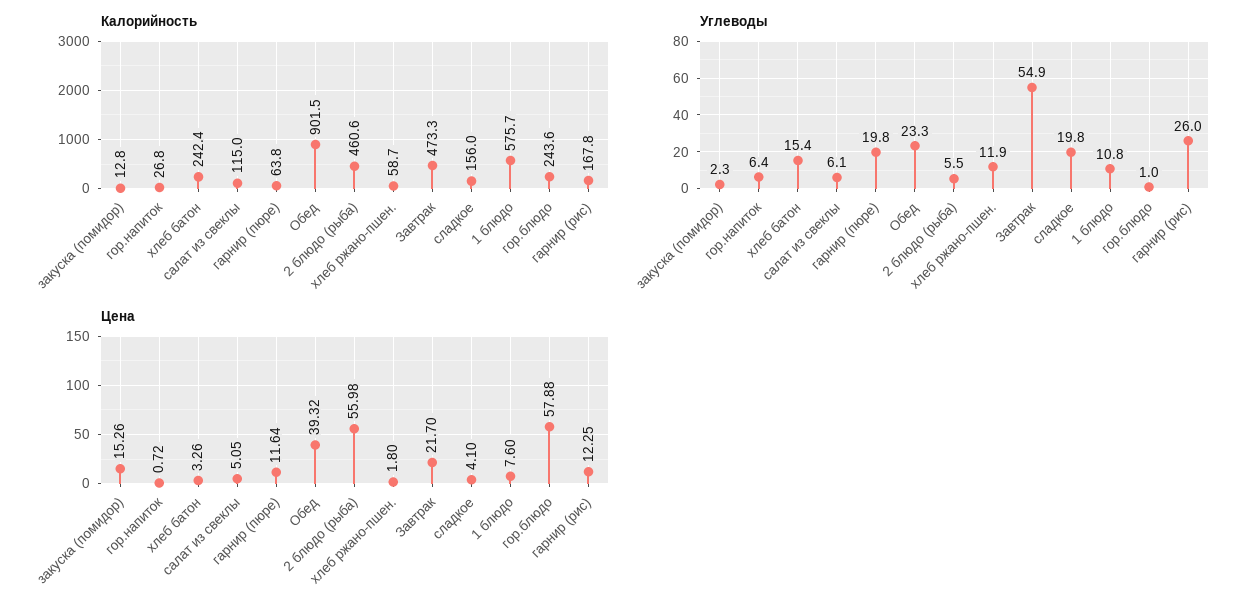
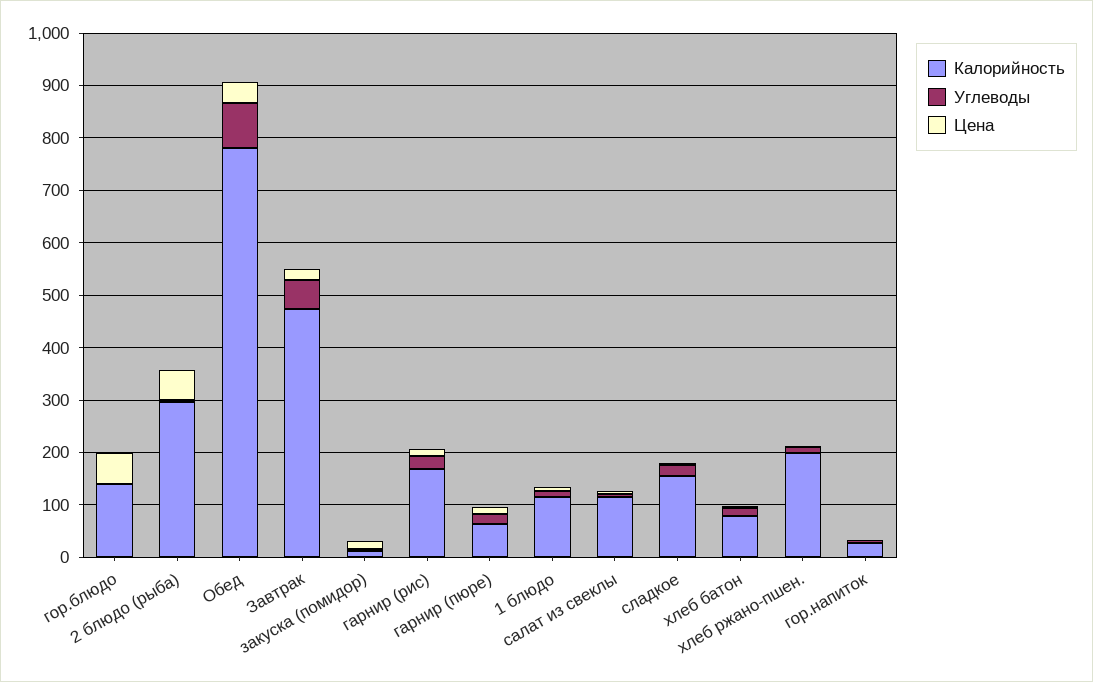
Калорийность, хлеб батон: 242.4 -> 80
Калорийность, Обед: 901.5 -> 780
Калорийность, 2 блюдо (рыба): 460.6 -> 300
Калорийность, хлеб ржано-пшен.: 58.7 -> 200
Калорийность, 1 блюдо: 575.7 -> 120
Калорийность, гор.блюдо: 243.6 -> 140
Углеводы, Обед: 23.3 -> 80

